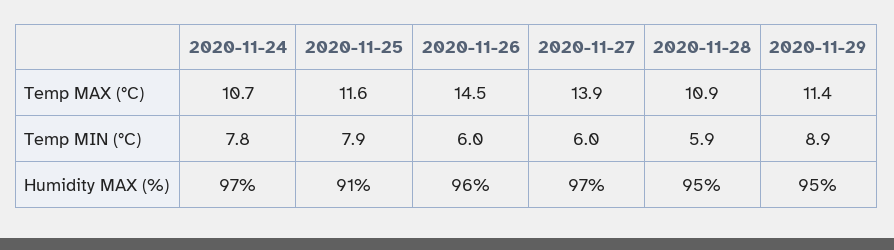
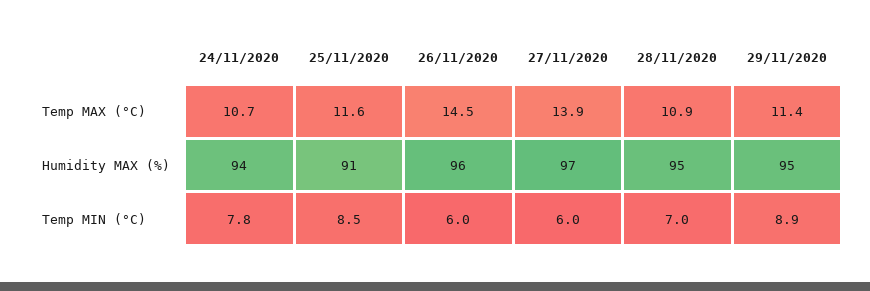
2020-11-25, Temp MIN (°C): 7.9 -> 8.5
2020-11-28, Temp MIN (°C): 5.9 -> 7
2020-11-24, Humidity MAX (%): 97 -> 94

